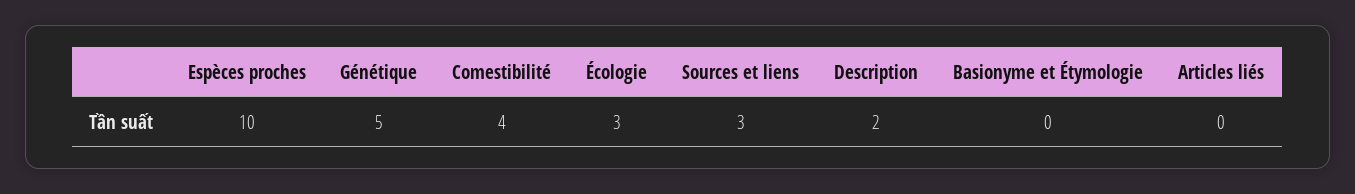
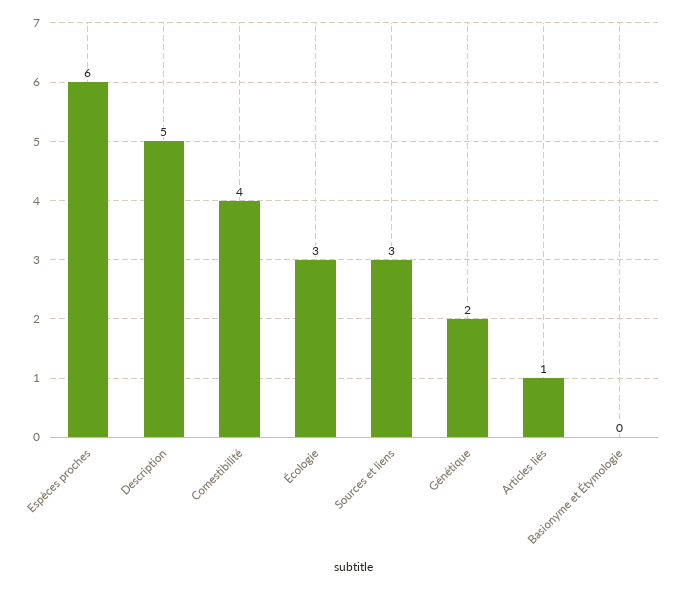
Espèces proches: 10 -> 6
Génétique: 5 -> 2
Description: 2 -> 5
Articles liés: 0 -> 1

